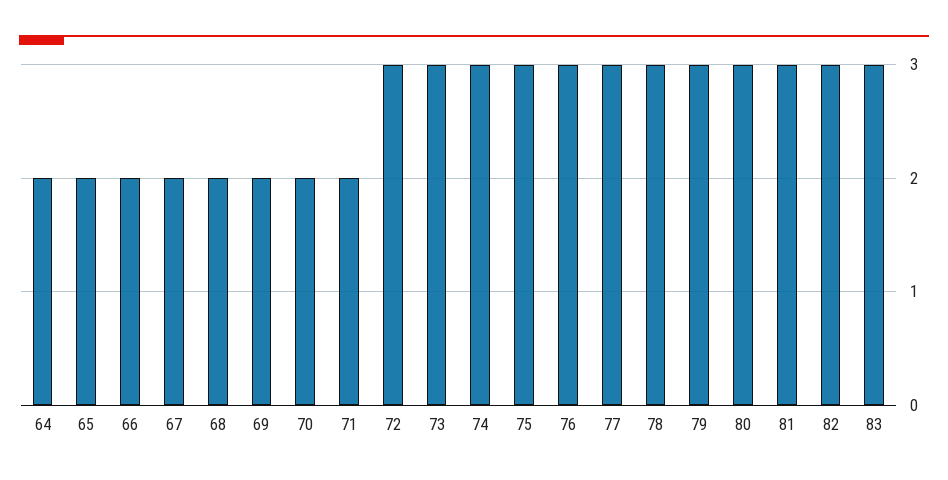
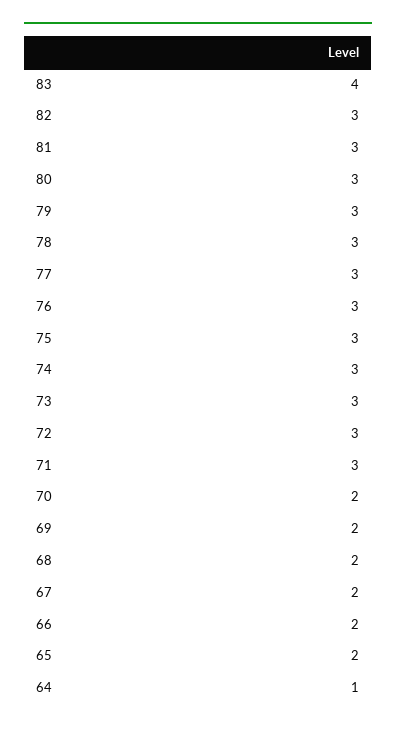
64: 2 -> 1
71: 2 -> 3
83: 3 -> 4

